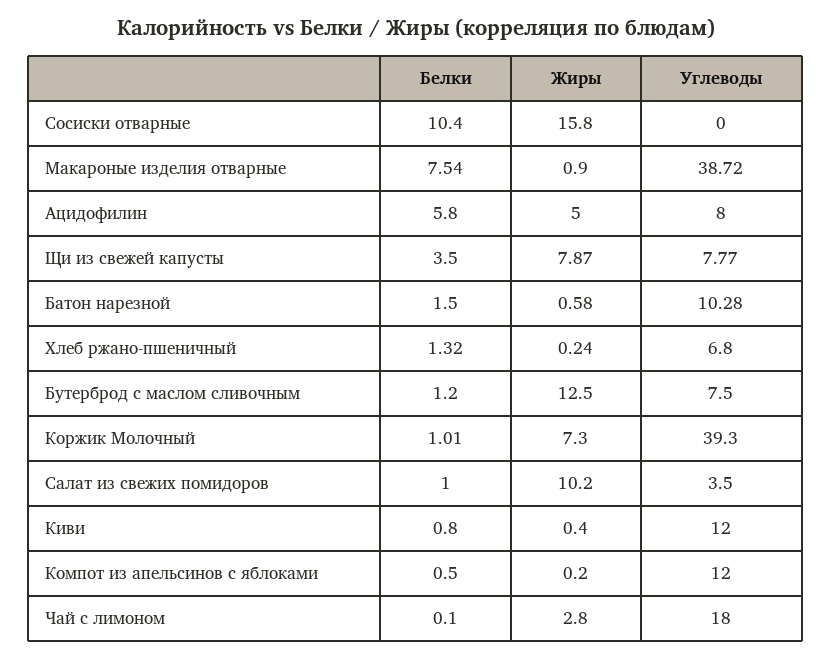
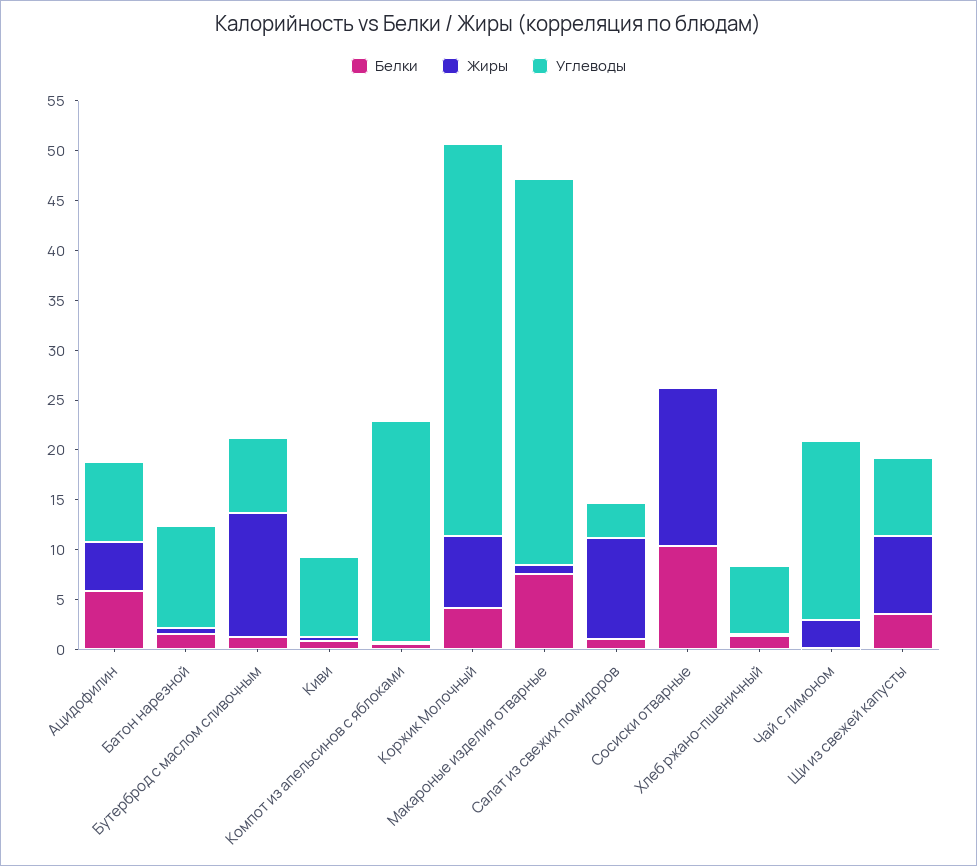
Белки, Коржик Молочный: 1.01 -> 4
Углеводы, Киви: 12 -> 8
Углеводы, Компот из апельсинов с яблоками: 12 -> 22

